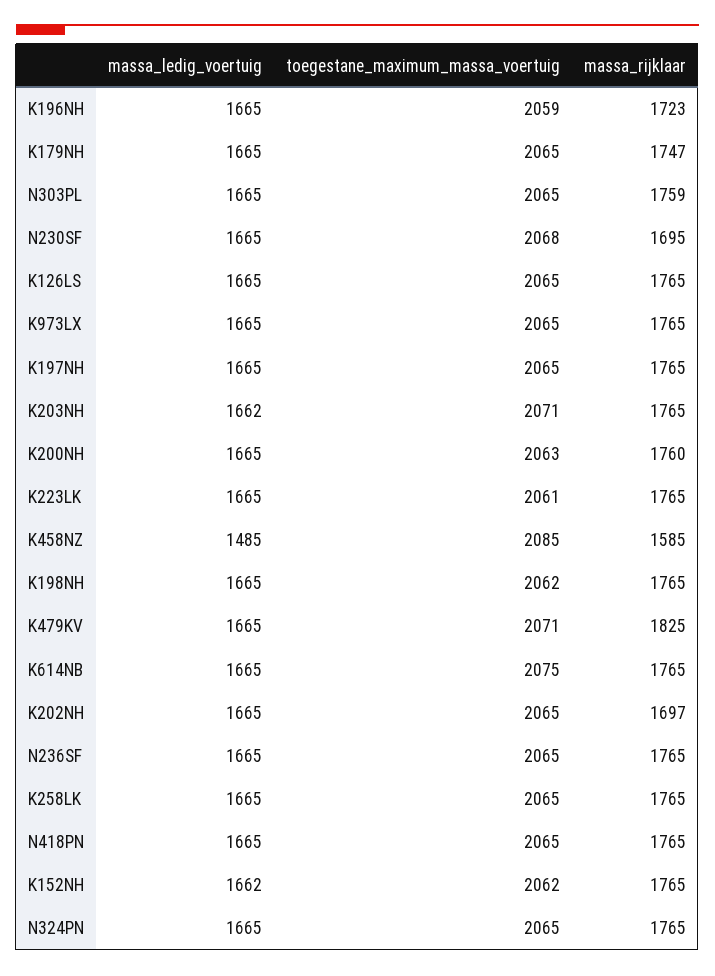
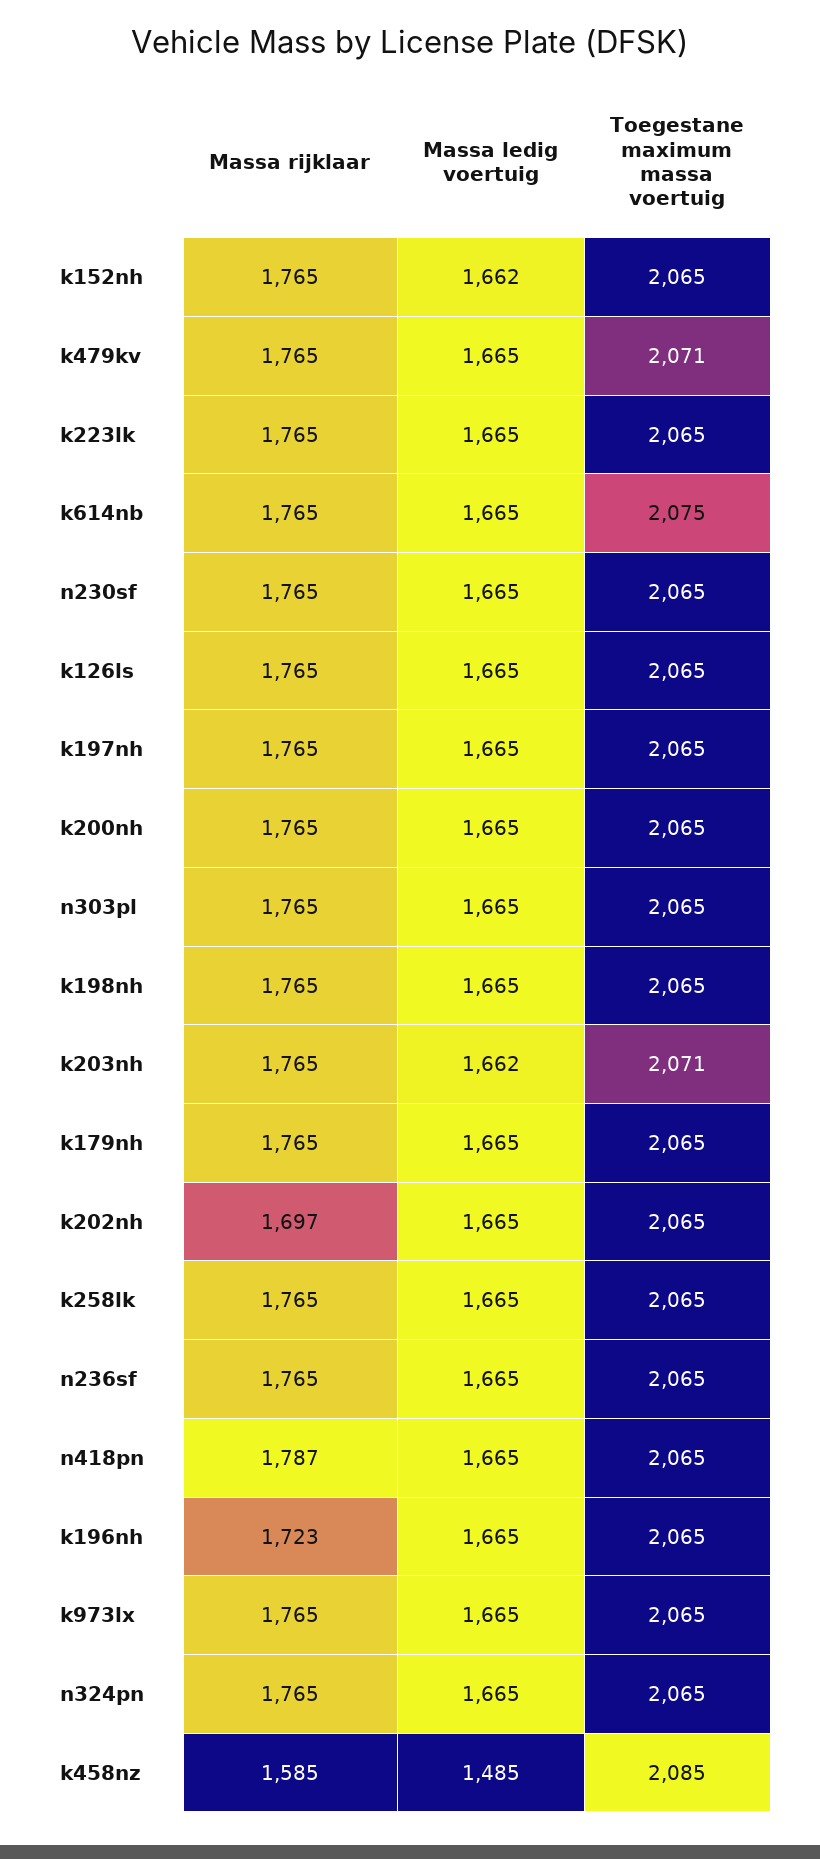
toegestane_maximum_massa_voertuig, K196NH: 2059 -> 2065
massa_rijklaar, K179NH: 1747 -> 1765
massa_rijklaar, N303PL: 1759 -> 1765
toegestane_maximum_massa_voertuig, N230SF: 2068 -> 2065
massa_rijklaar, N230SF: 1695 -> 1765
toegestane_maximum_massa_voertuig, K200NH: 2063 -> 2065
massa_rijklaar, K200NH: 1760 -> 1765
toegestane_maximum_massa_voertuig, K223LK: 2061 -> 2065
toegestane_maximum_massa_voertuig, K198NH: 2062 -> 2065
massa_rijklaar, K479KV: 1825 -> 1765
massa_rijklaar, N418PN: 1765 -> 1787
toegestane_maximum_massa_voertuig, K152NH: 2062 -> 2065

